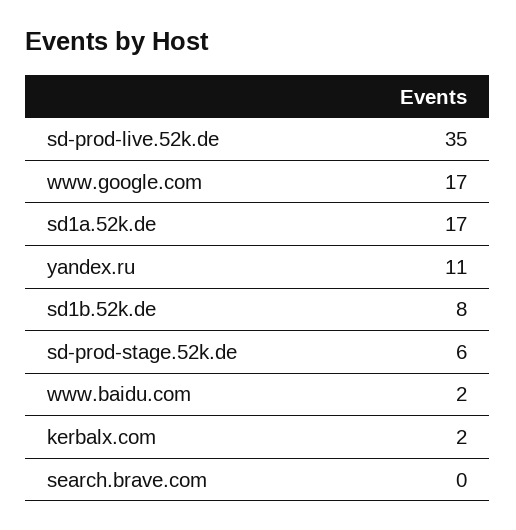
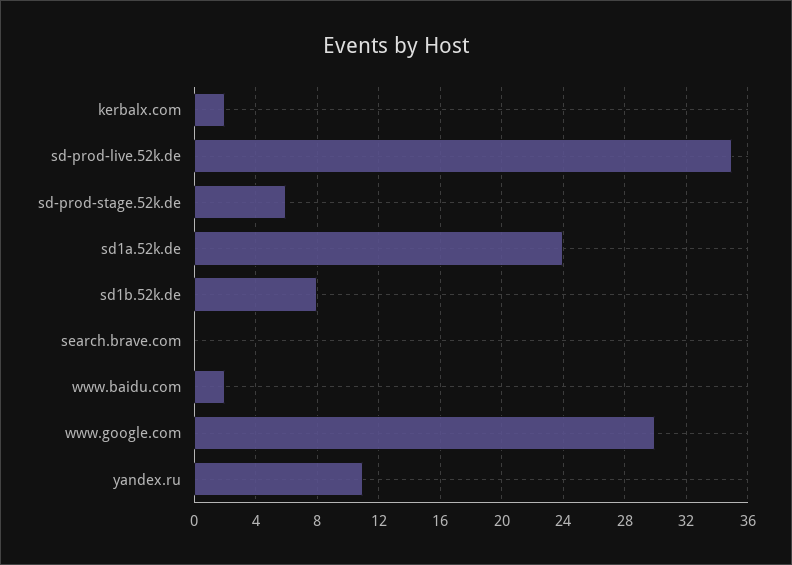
www.google.com: 17 -> 30
sd1a.52k.de: 17 -> 24

